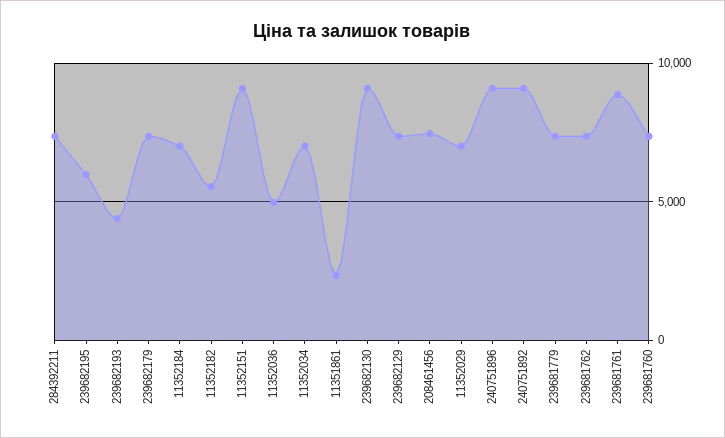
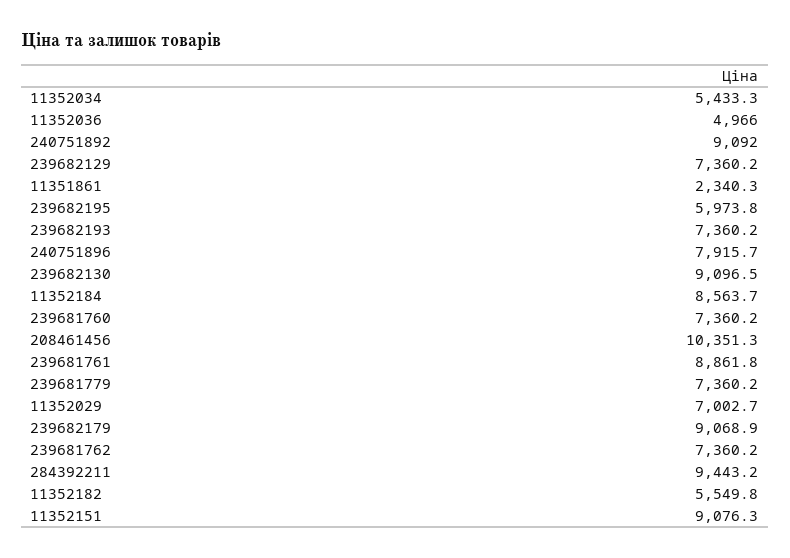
284392211: 7500 -> 9443.2
239682193: 4500 -> 7360.2
239682179: 7500 -> 9068.9
11352184: 7000 -> 8563.7
11352034: 7000 -> 5433.3
208461456: 7500 -> 10351.3
240751896: 9000 -> 7915.7

